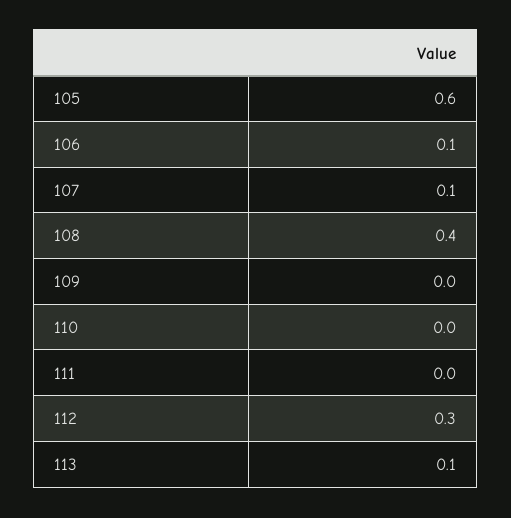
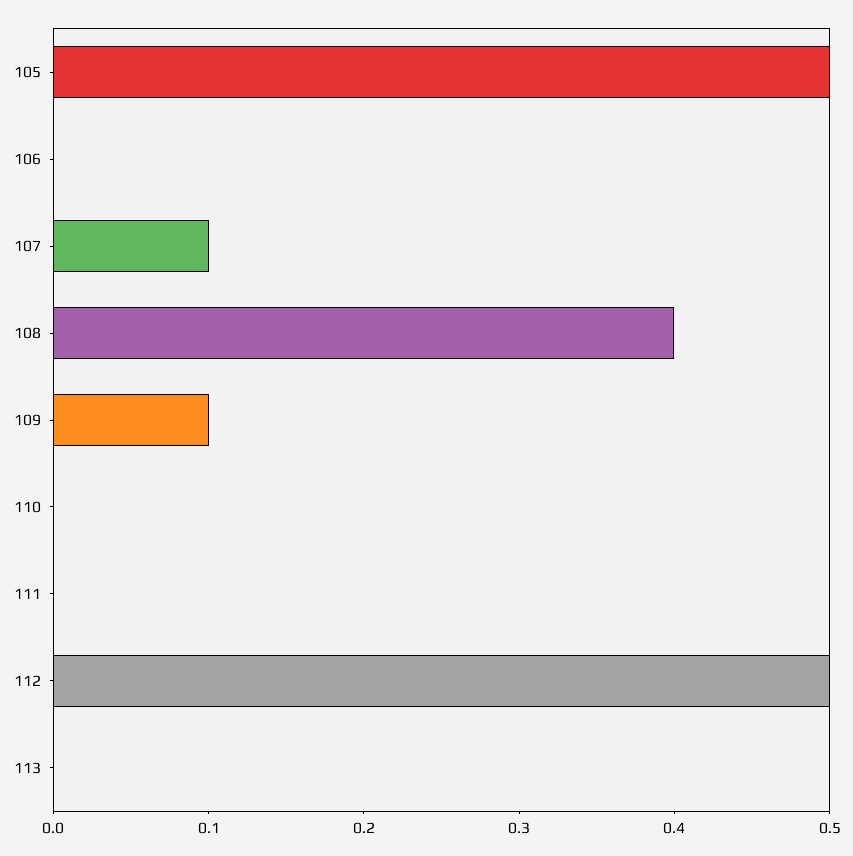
105: 0.6 -> 0.5
106: 0.1 -> 0
109: 0 -> 0.1
112: 0.3 -> 0.5
113: 0.1 -> 0

